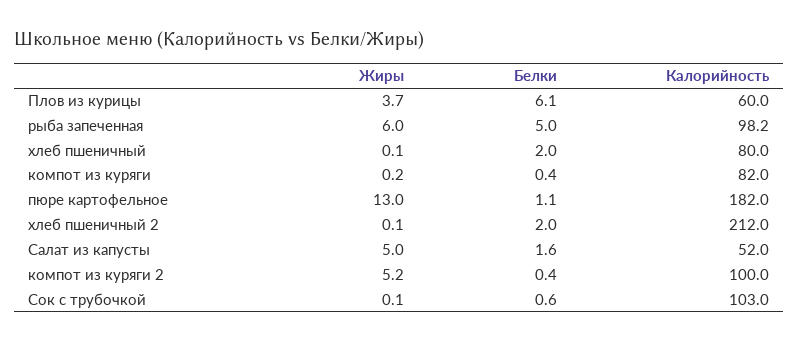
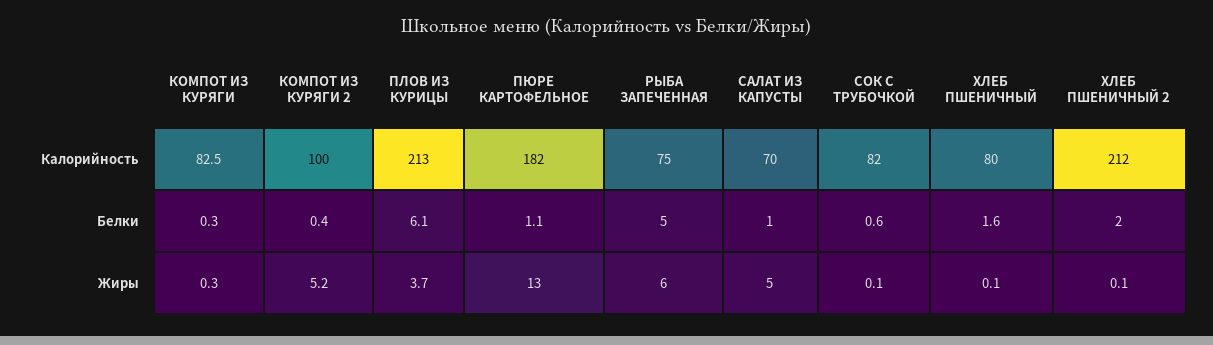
Калорийность, Плов из курицы: 60 -> 213
Калорийность, рыба запеченная: 98.2 -> 75
Белки, хлеб пшеничный: 2 -> 1.6
Жиры, компот из куряги: 0.2 -> 0.3
Белки, компот из куряги: 0.4 -> 0.3
Калорийность, компот из куряги: 82 -> 82.5
Белки, Салат из капусты: 1.6 -> 1
Калорийность, Салат из капусты: 52 -> 70
Калорийность, Сок с трубочкой: 103 -> 82

